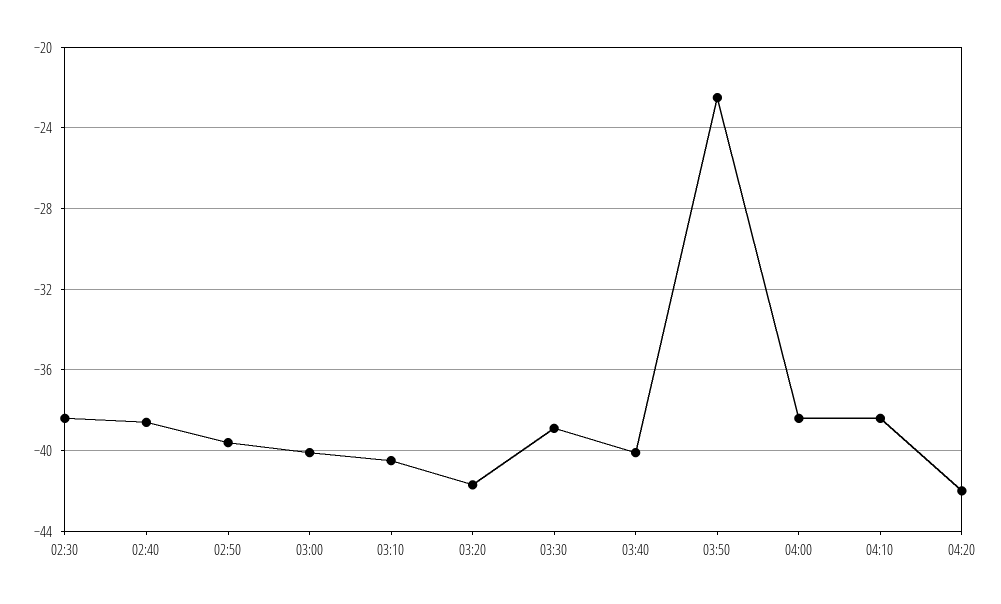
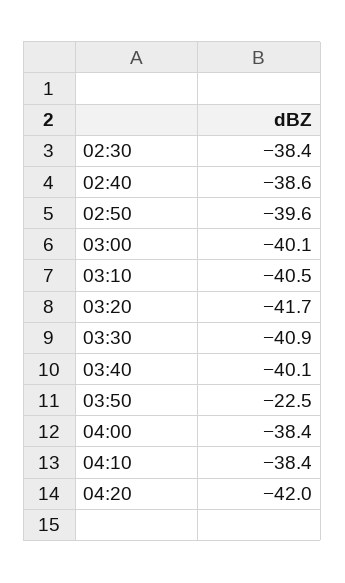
03:30: -39 -> -40.9

